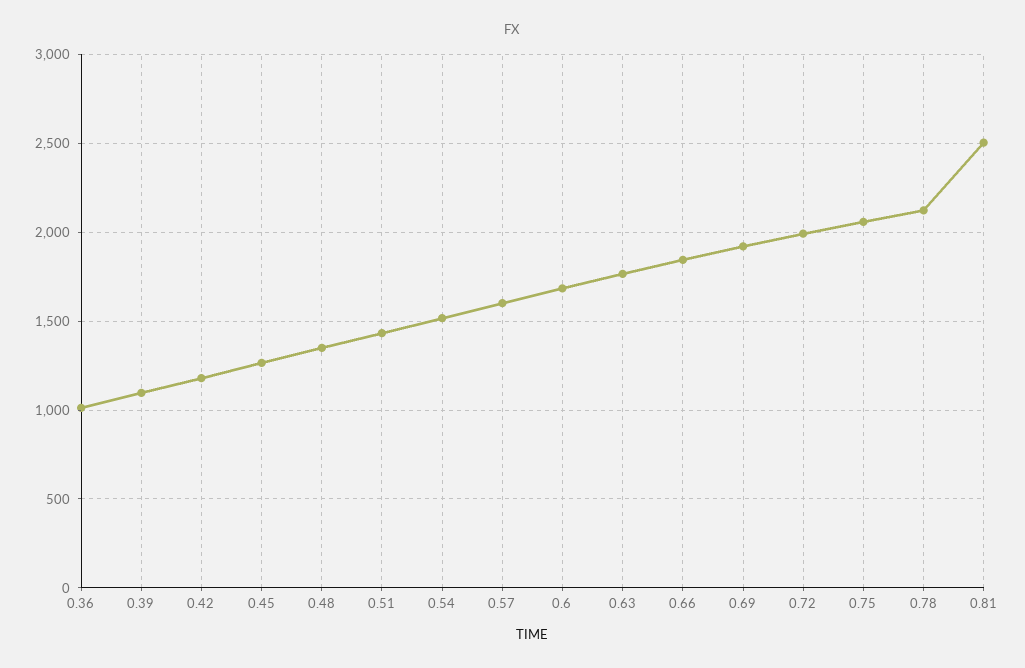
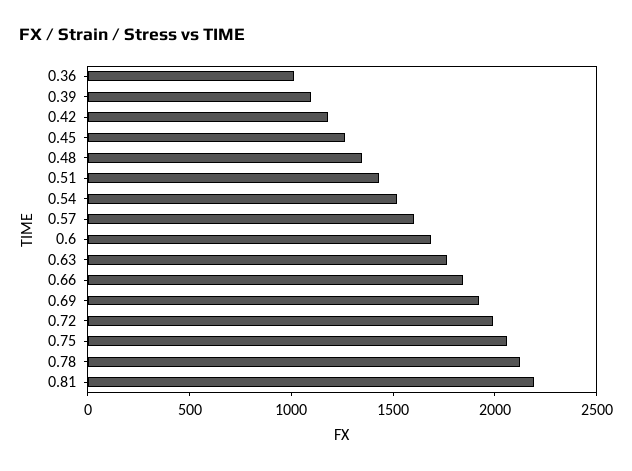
0.81: 2500 -> 2200

